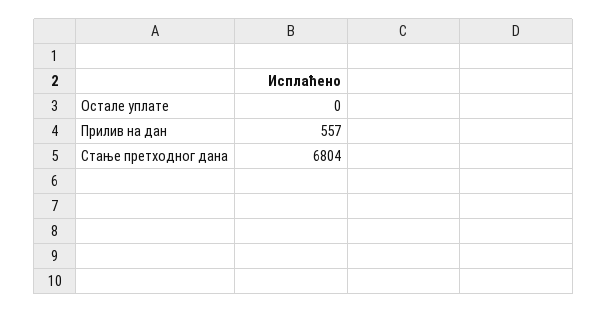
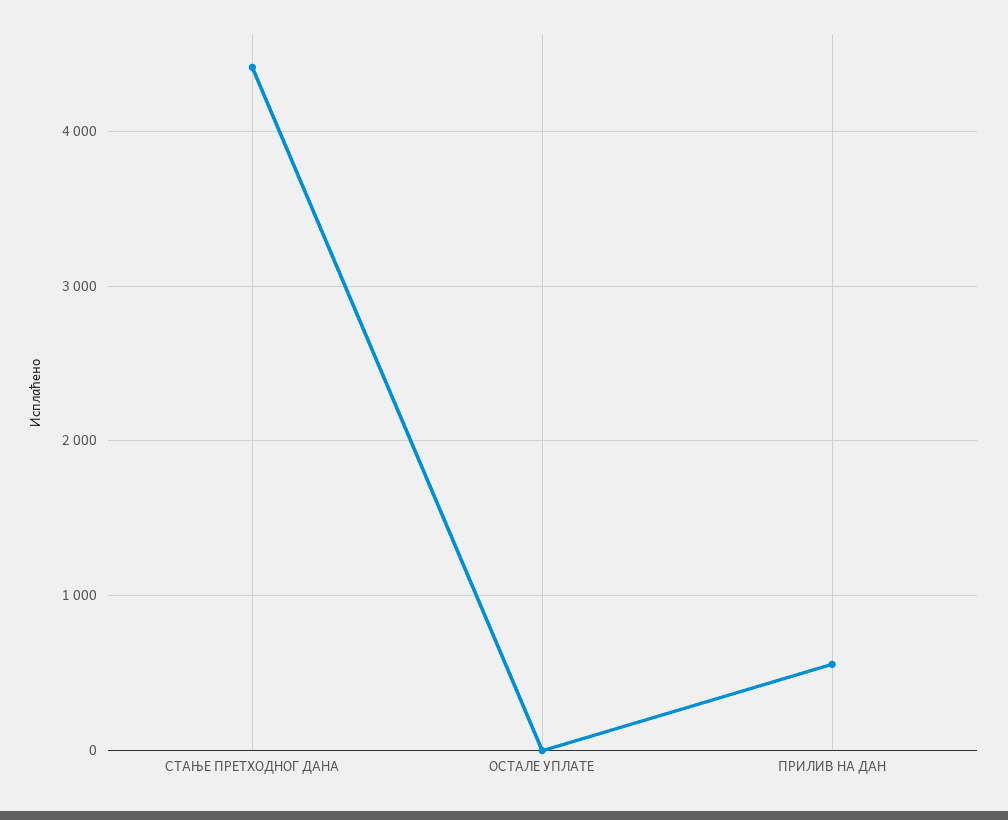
Стање претходног дана: 6804 -> 4400

